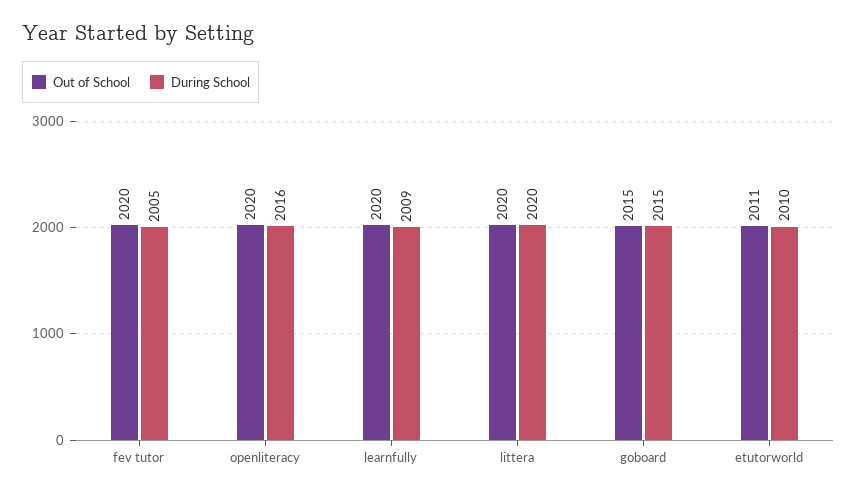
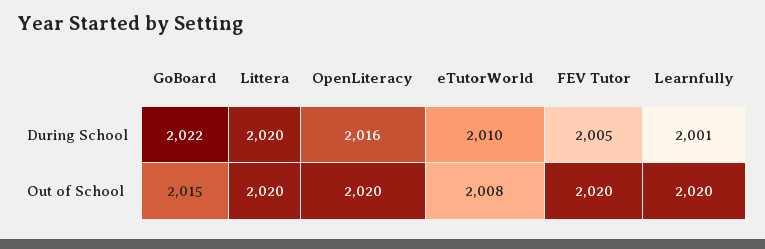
During School, learnfully: 2009 -> 2001
During School, goboard: 2015 -> 2022
Out of School, etutorworld: 2011 -> 2008

